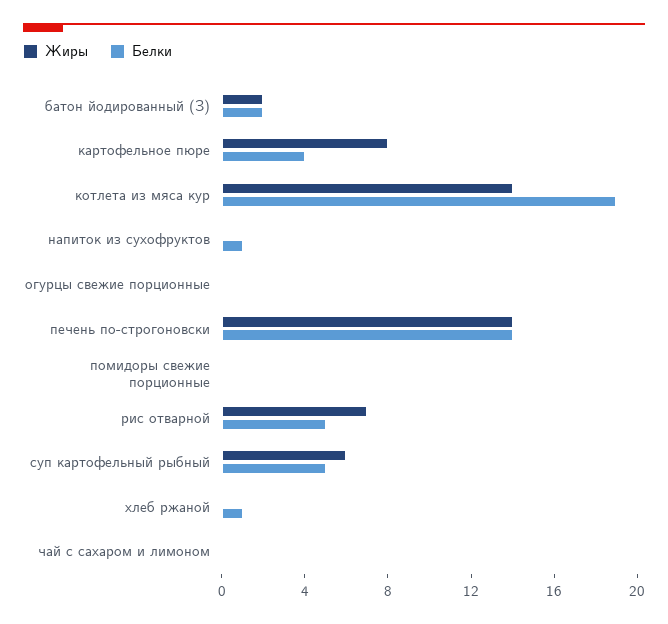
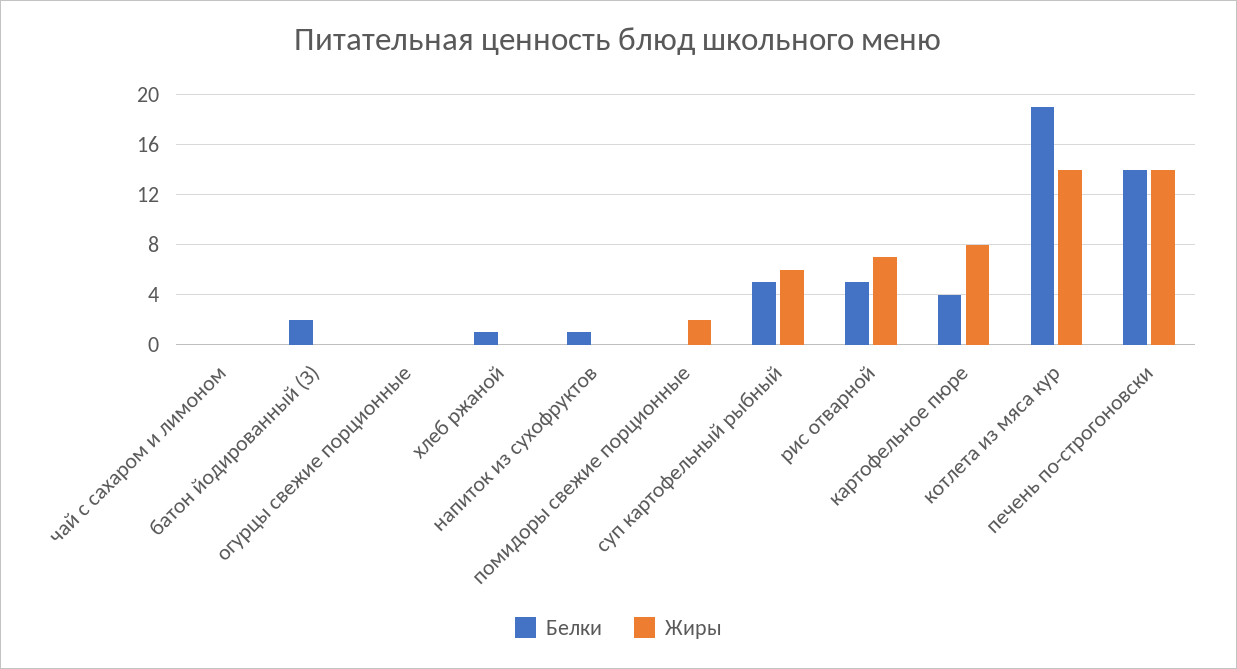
Жиры, батон йодированный (З): 2 -> 0
Жиры, помидоры свежие порционные: 0 -> 2

